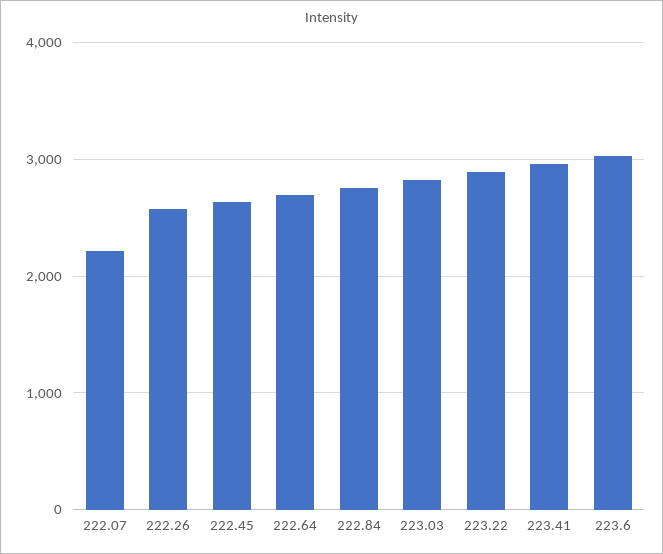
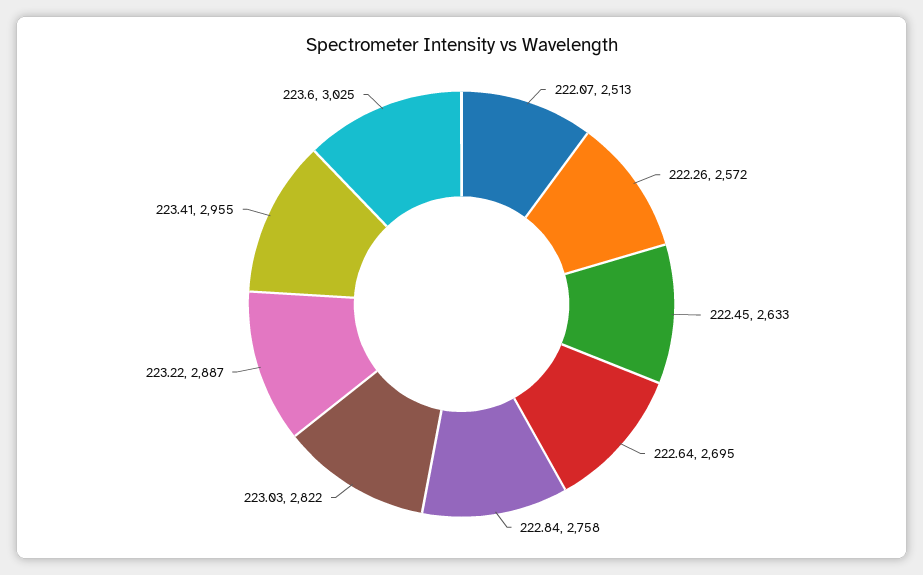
222.07: 2200 -> 2513

